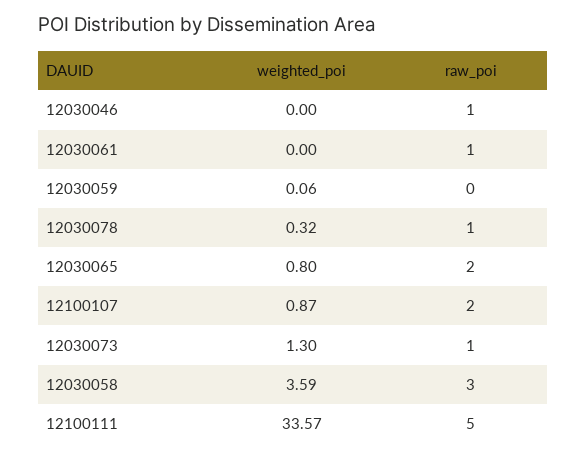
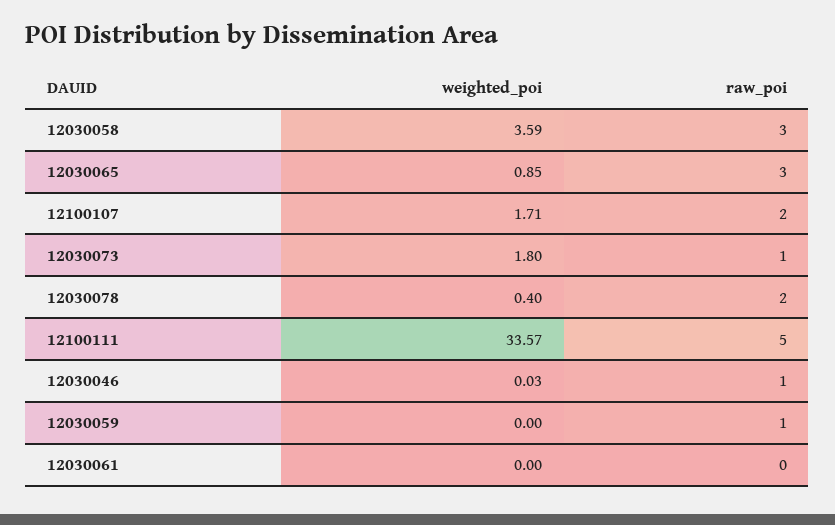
weighted_poi, 12030046: 0 -> 0.03
raw_poi, 12030061: 1 -> 0
weighted_poi, 12030059: 0.06 -> 0
raw_poi, 12030059: 0 -> 1
weighted_poi, 12030078: 0.32 -> 0.4
raw_poi, 12030078: 1 -> 2
weighted_poi, 12030065: 0.8 -> 0.85
raw_poi, 12030065: 2 -> 3
weighted_poi, 12100107: 0.87 -> 1.71
weighted_poi, 12030073: 1.3 -> 1.8

